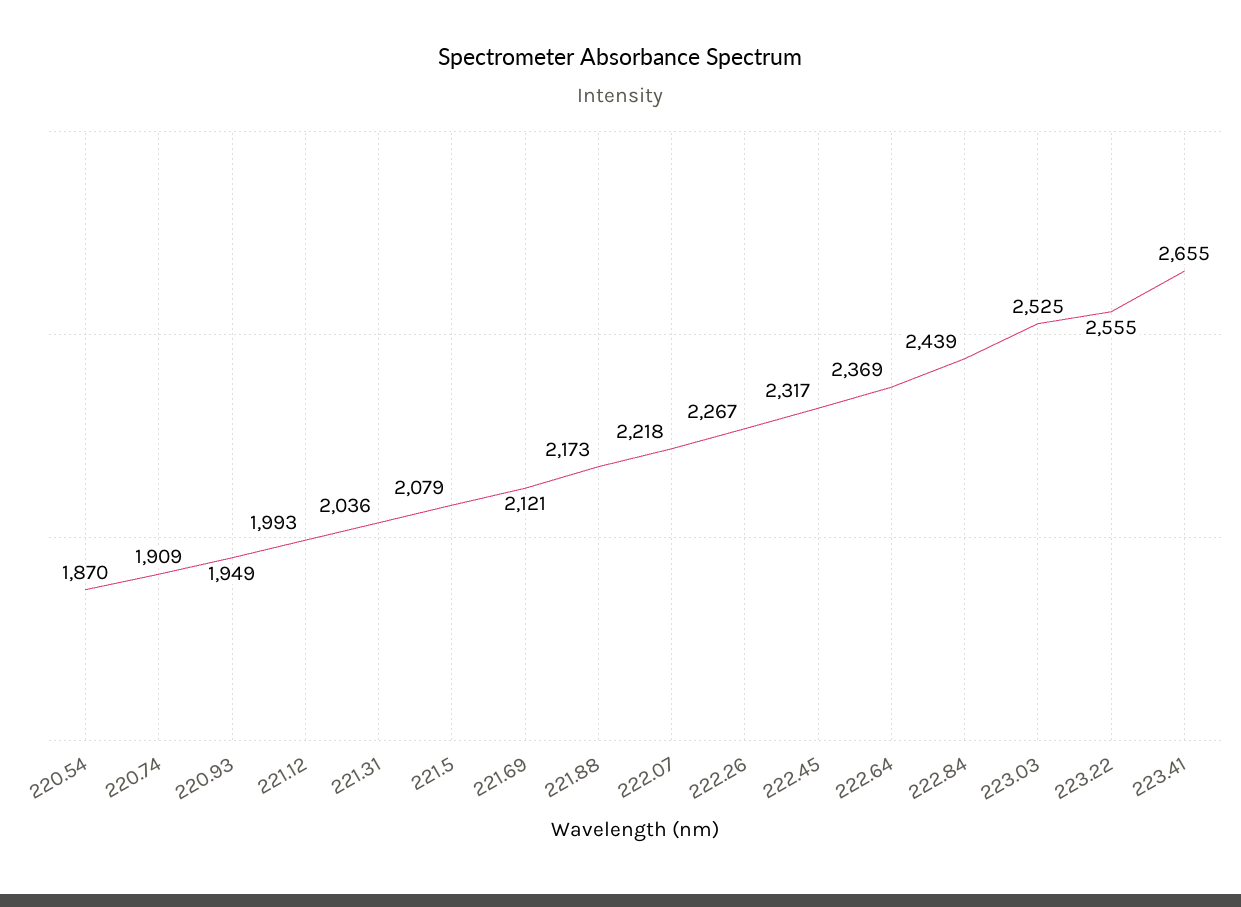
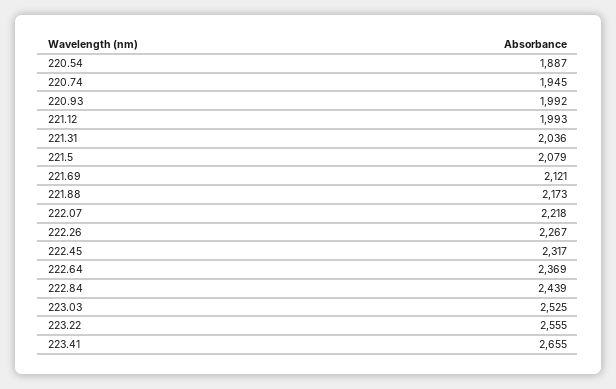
220.54: 1870 -> 1887
220.74: 1909 -> 1945
220.93: 1949 -> 1992

